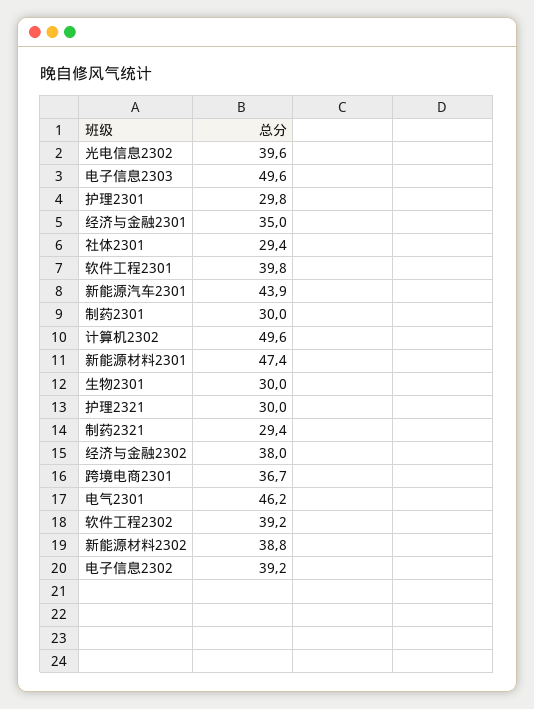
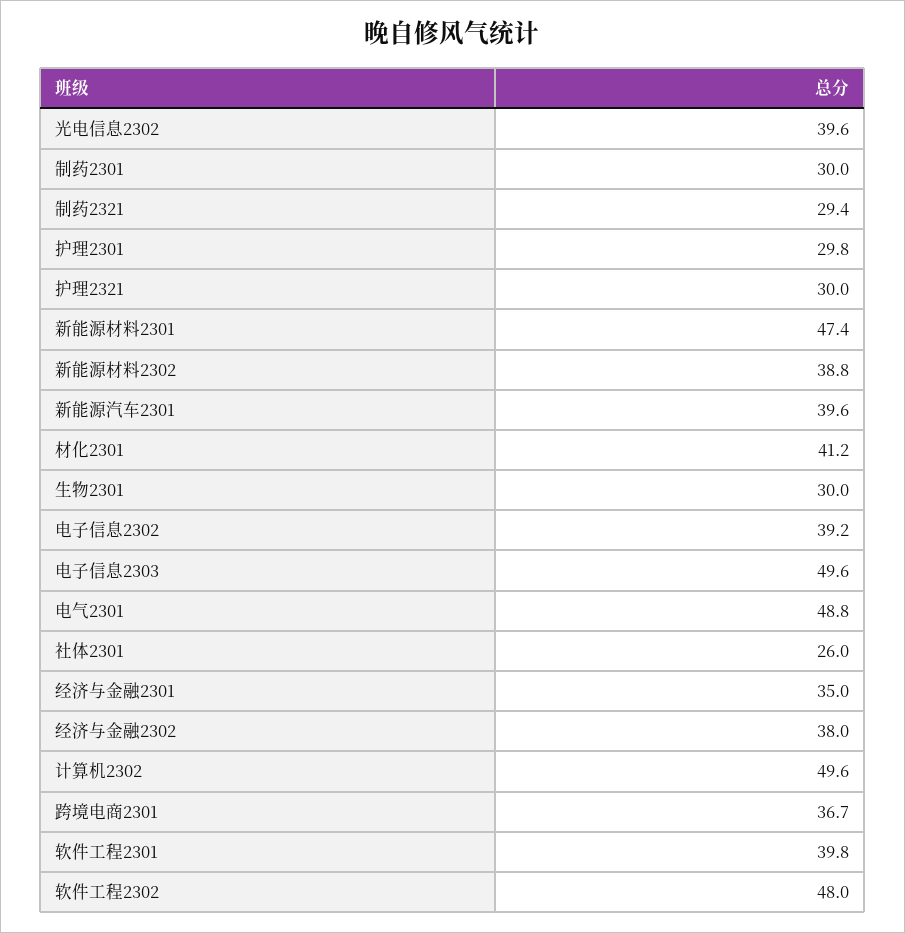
社体2301: 29.4 -> 26
新能源汽车2301: 43.9 -> 39.6
电气2301: 46.2 -> 48.8
软件工程2302: 39.2 -> 48
材化2301: none -> 41.2

